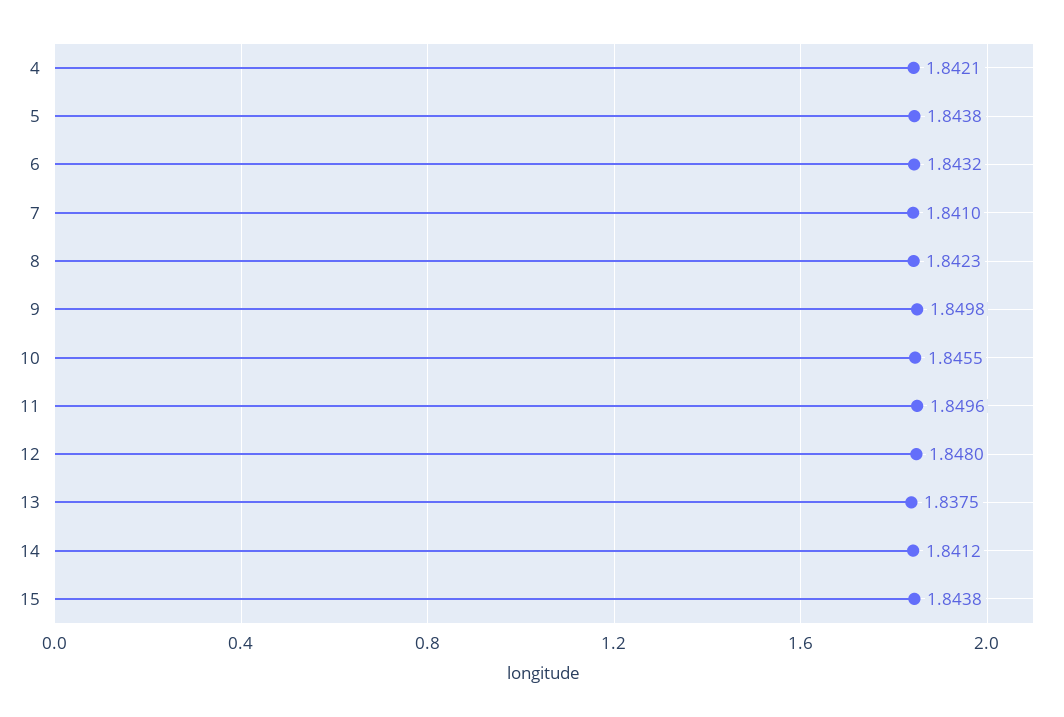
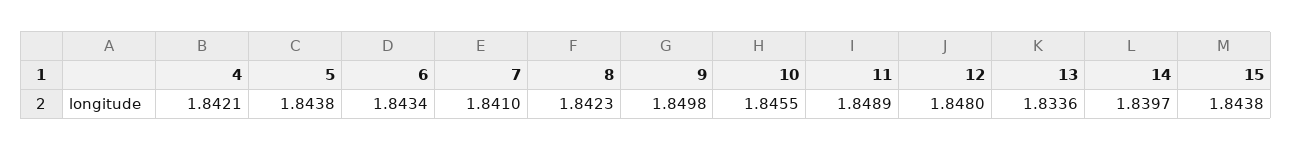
6: 1.8432 -> 1.8434
11: 1.8496 -> 1.8489
13: 1.8375 -> 1.8336
14: 1.8412 -> 1.8397

